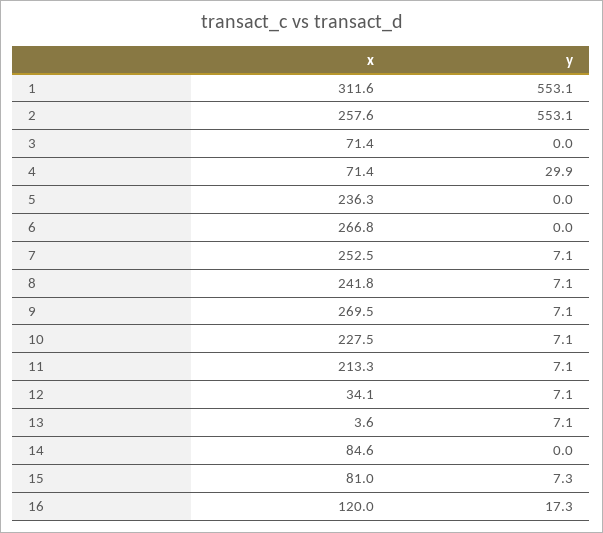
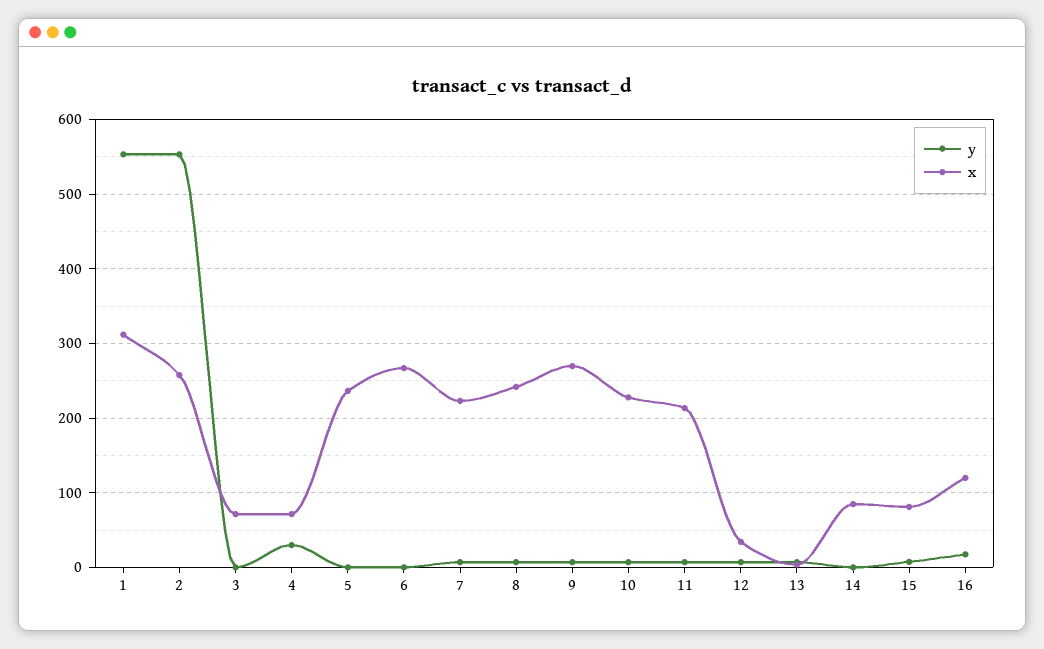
x, 7: 252.5 -> 220

